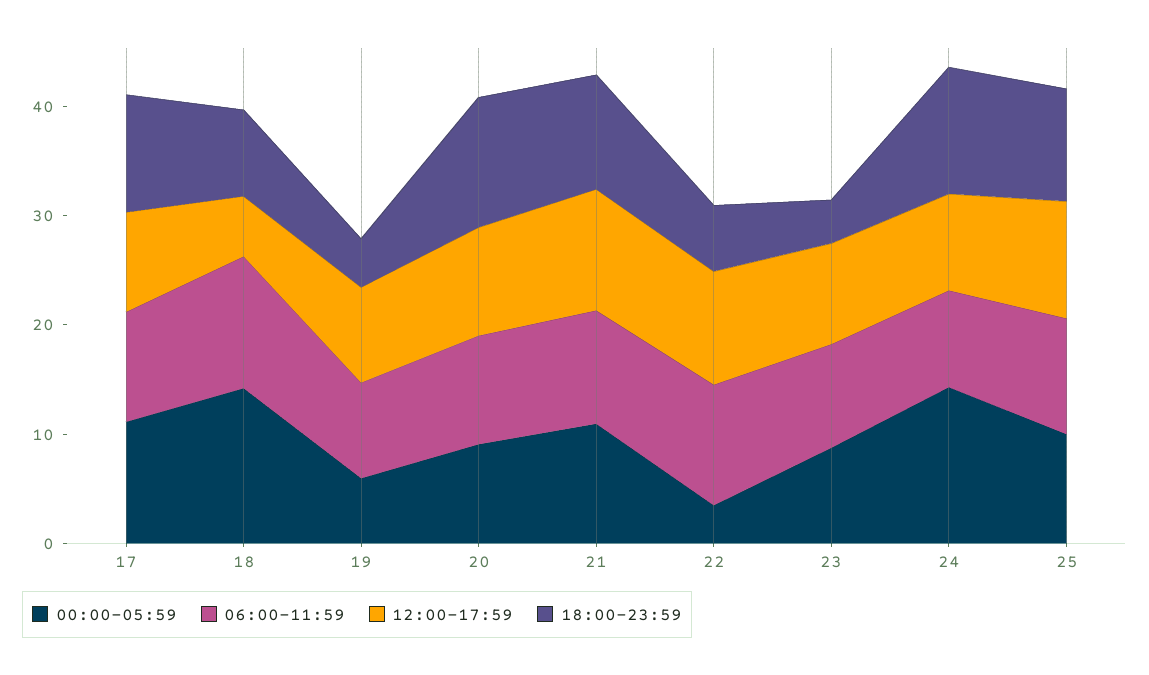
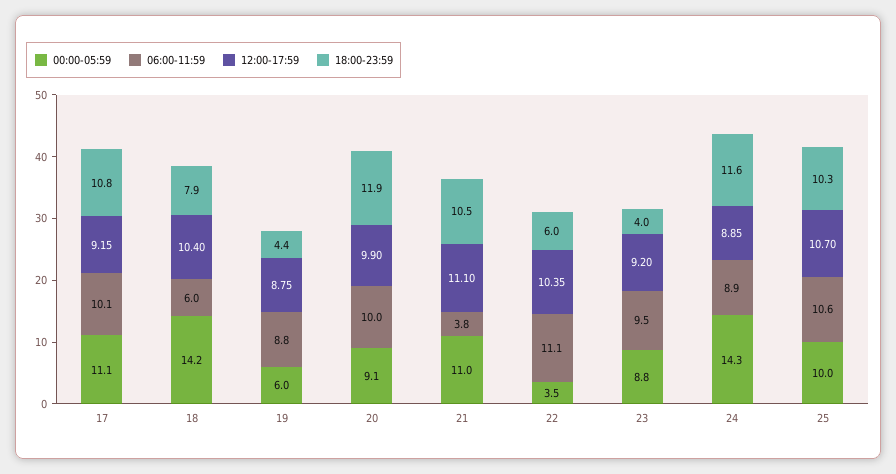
06:00-11:59, 18: 12 -> 6
12:00-17:59, 18: 6 -> 10.4
06:00-11:59, 21: 10 -> 3.8

